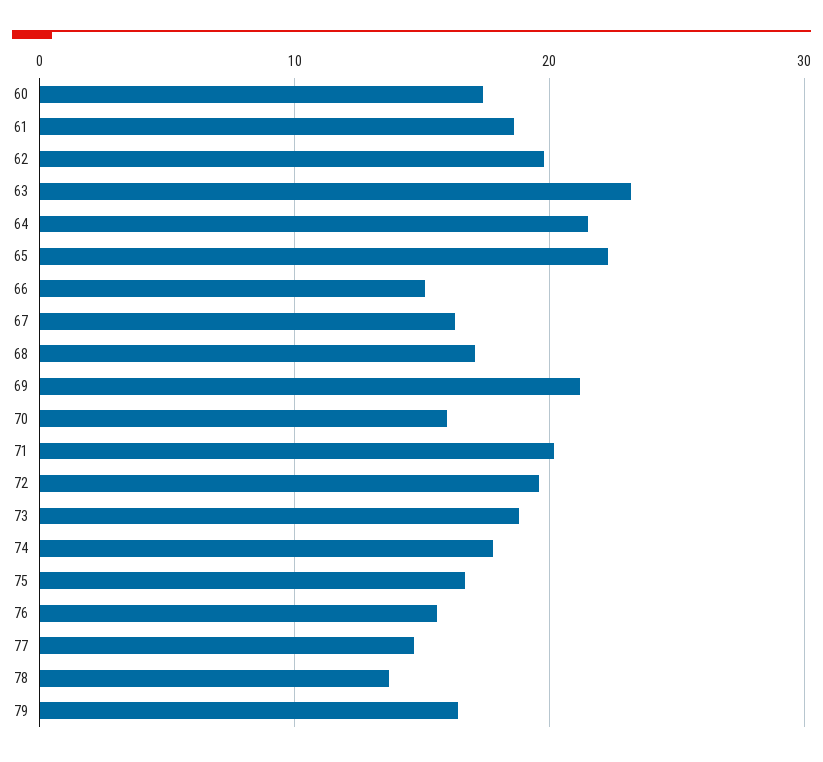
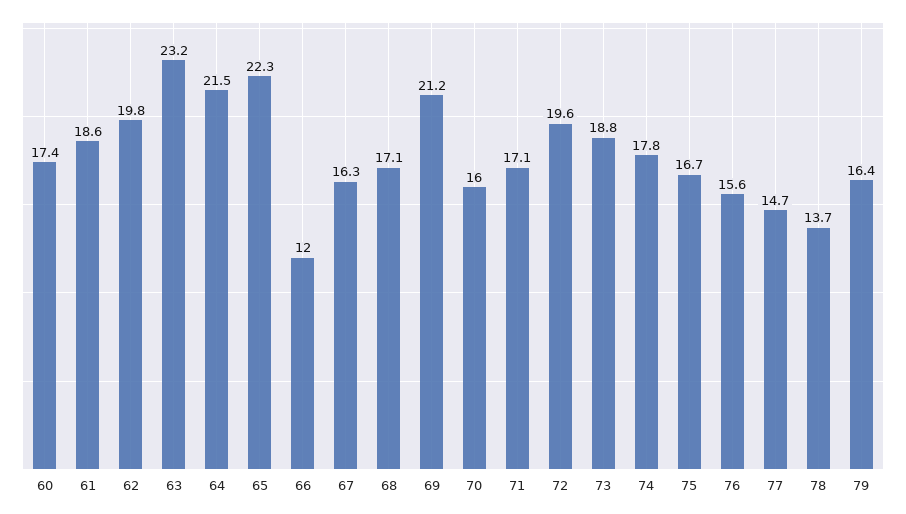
66: 15 -> 12
71: 20 -> 17.1

